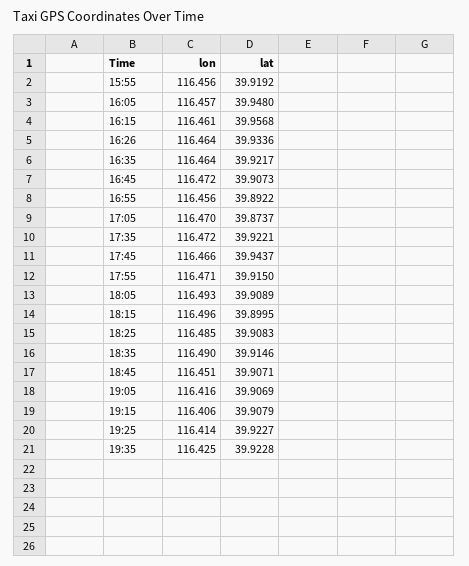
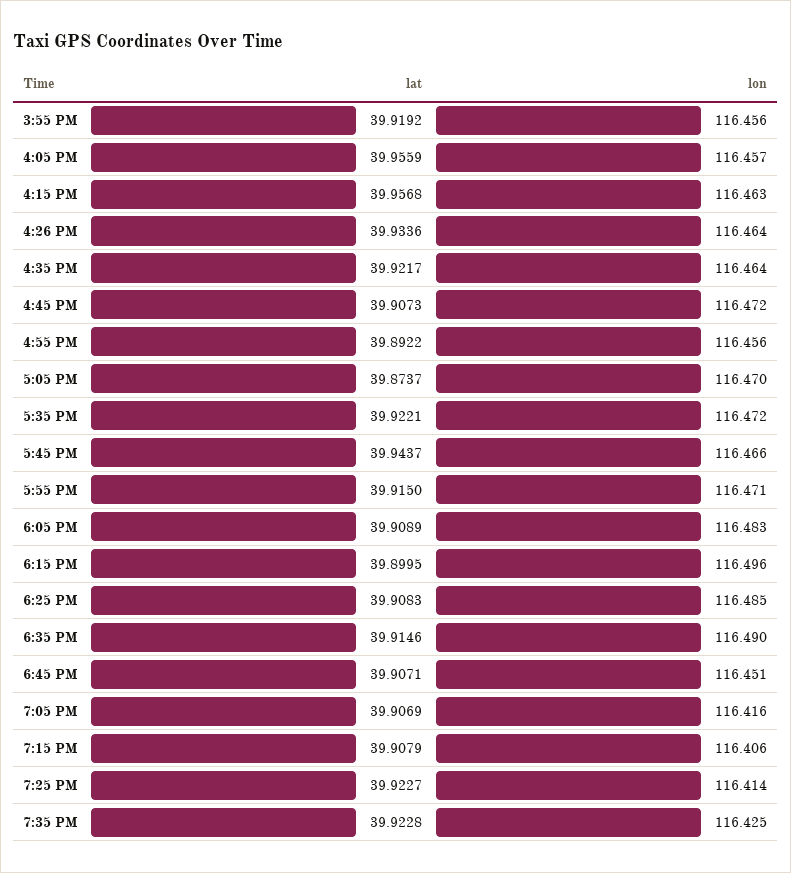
lat, 16:05: 39.948 -> 39.9559
lon, 16:15: 116.461 -> 116.463
lon, 18:05: 116.493 -> 116.483

